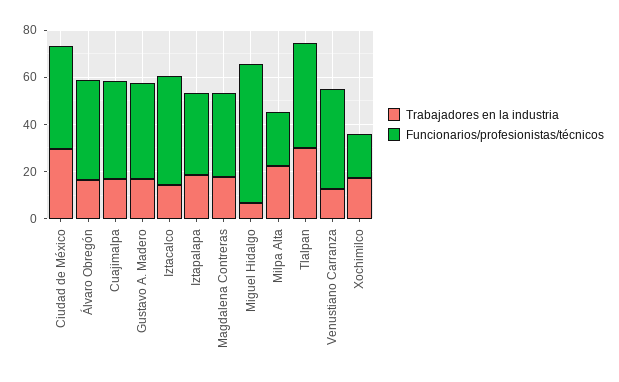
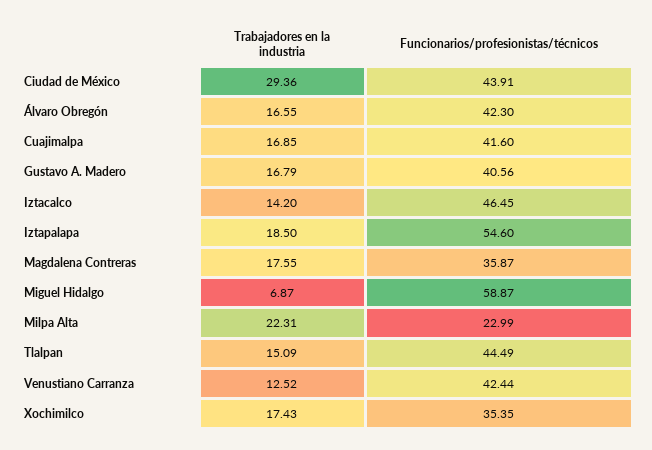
Funcionarios/profesionistas/técnicos, Iztapalapa: 35 -> 54.6
Trabajadores en la industria, Tlalpan: 30 -> 15.09
Funcionarios/profesionistas/técnicos, Xochimilco: 20 -> 35.35

